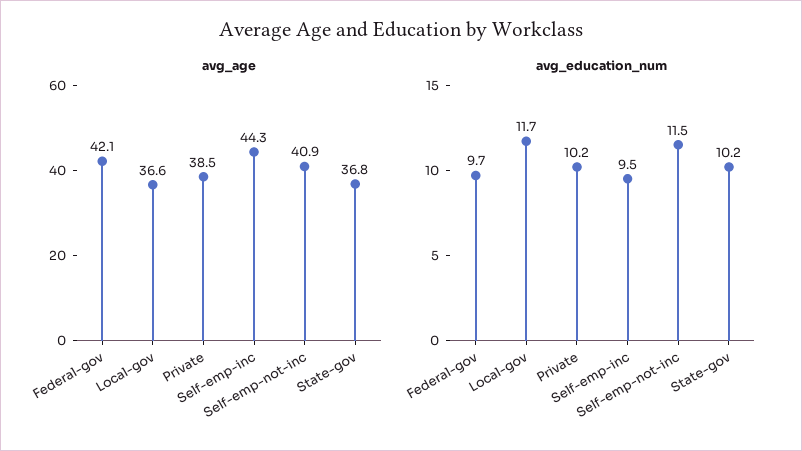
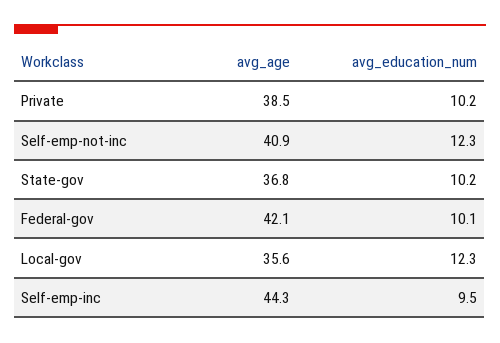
avg_age, Local-gov: 36.6 -> 35.6
avg_education_num, Federal-gov: 9.7 -> 10.1
avg_education_num, Local-gov: 11.7 -> 12.3
avg_education_num, Self-emp-not-inc: 11.5 -> 12.3

